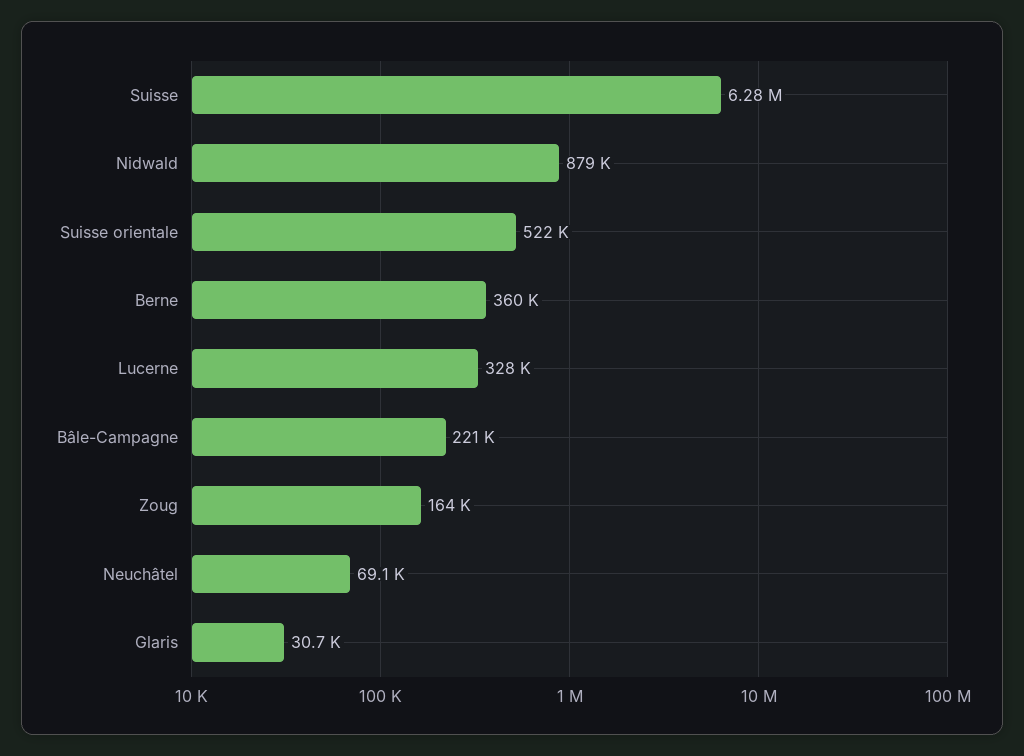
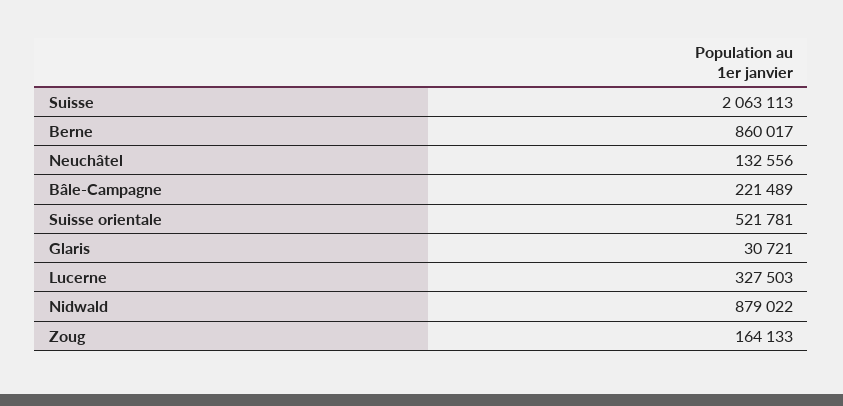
Suisse: 6280000 -> 2063113
Berne: 360000 -> 860017
Neuchâtel: 69100 -> 132556

